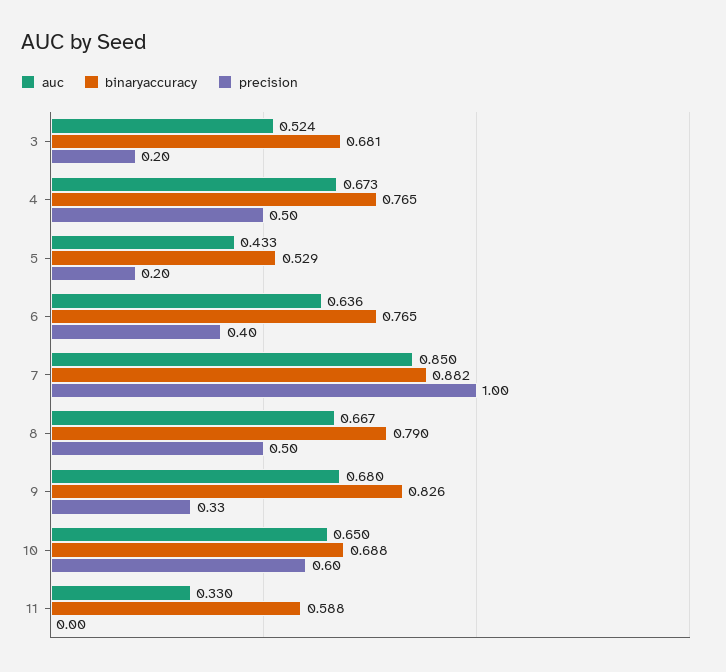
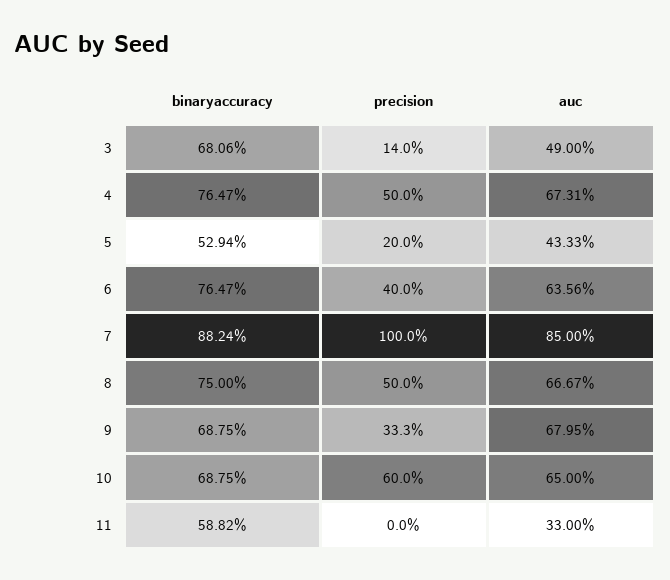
auc, 3: 0.524 -> 0.49
precision, 3: 0.2 -> 0.14
binaryaccuracy, 8: 0.79 -> 0.75
binaryaccuracy, 9: 0.826 -> 0.6875

